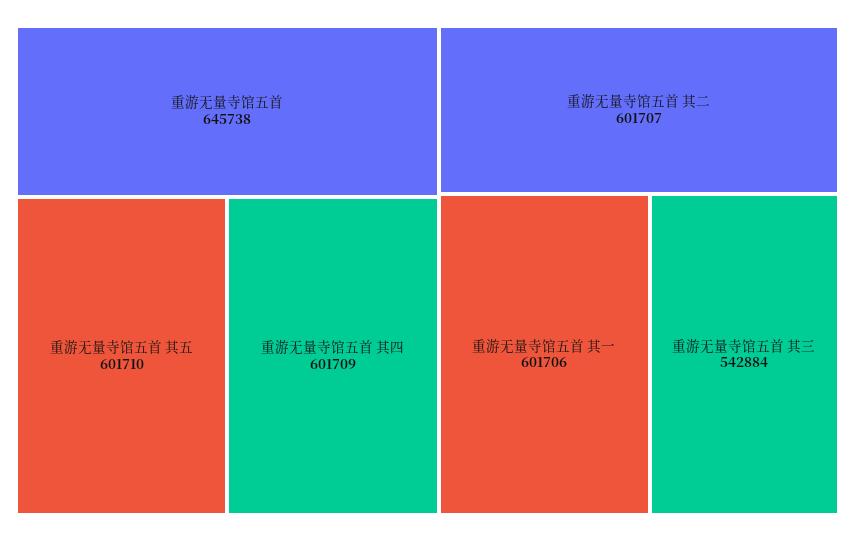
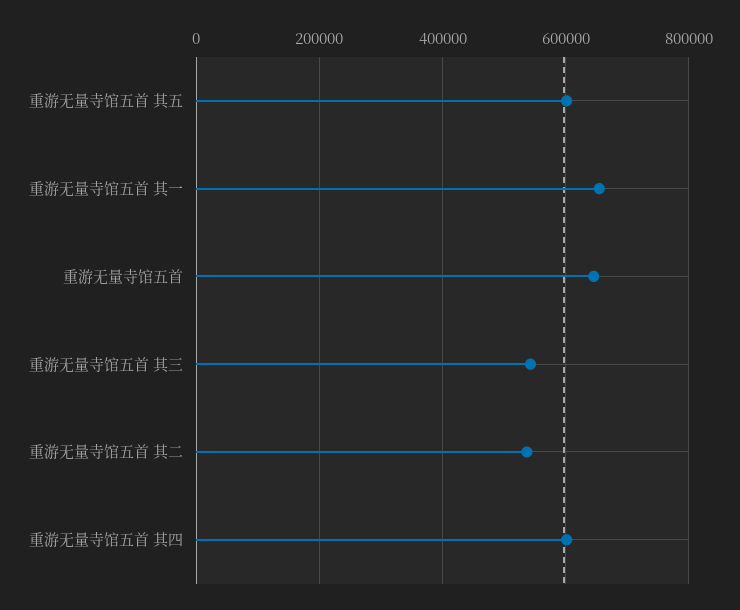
重游无量寺馆五首 其二: 601707 -> 540000
重游无量寺馆五首 其一: 601706 -> 660000

